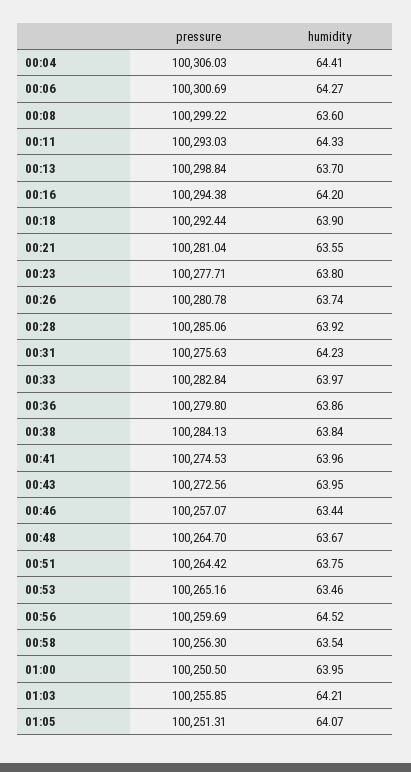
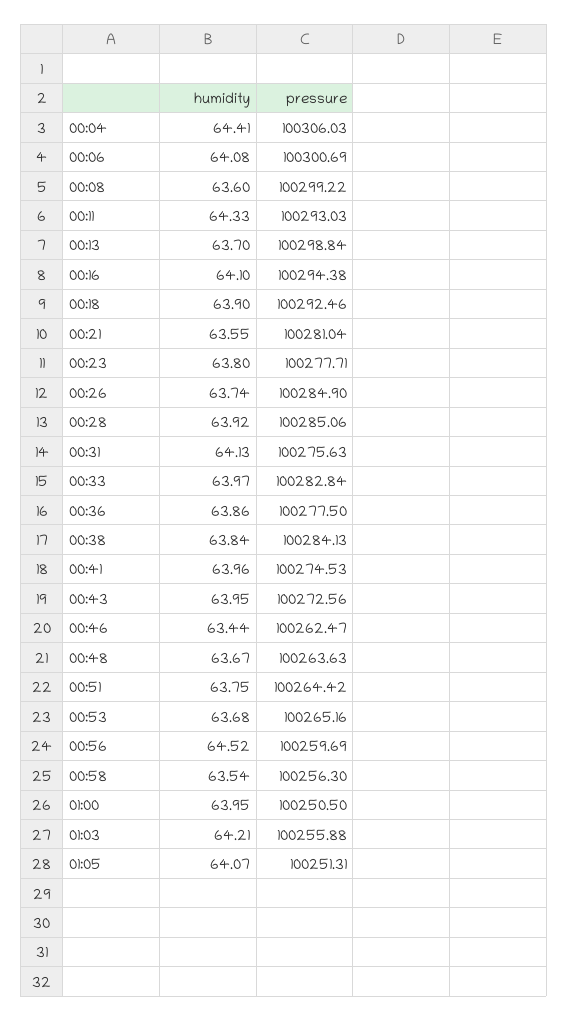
humidity, 00:06: 64.27 -> 64.08
humidity, 00:16: 64.2 -> 64.1
pressure, 00:18: 100292.44 -> 100292.46
pressure, 00:26: 100280.78 -> 100284.9
humidity, 00:31: 64.23 -> 64.13
pressure, 00:36: 100279.8 -> 100277.5
pressure, 00:46: 100257.07 -> 100262.47
pressure, 00:48: 100264.7 -> 100263.63
humidity, 00:53: 63.46 -> 63.68
pressure, 01:03: 100255.85 -> 100255.88

